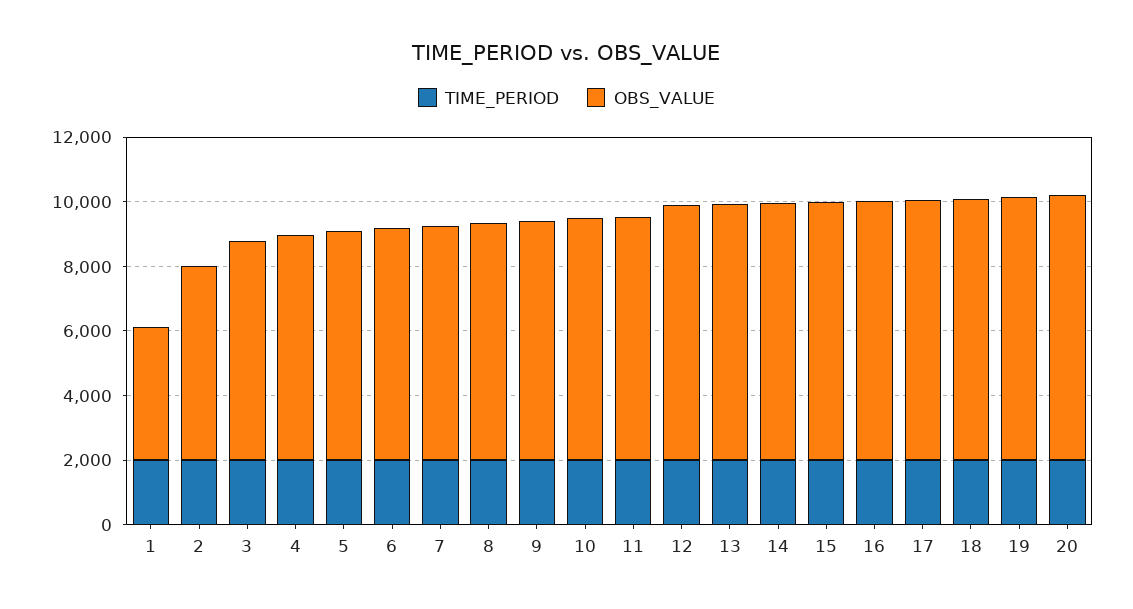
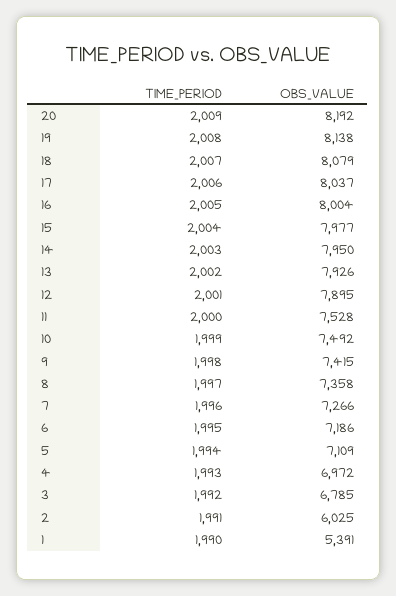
OBS_VALUE, 1: 4000 -> 5391

